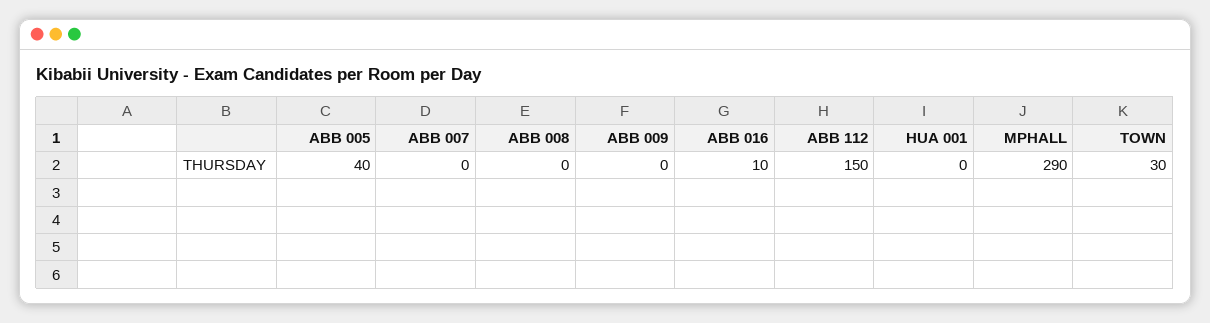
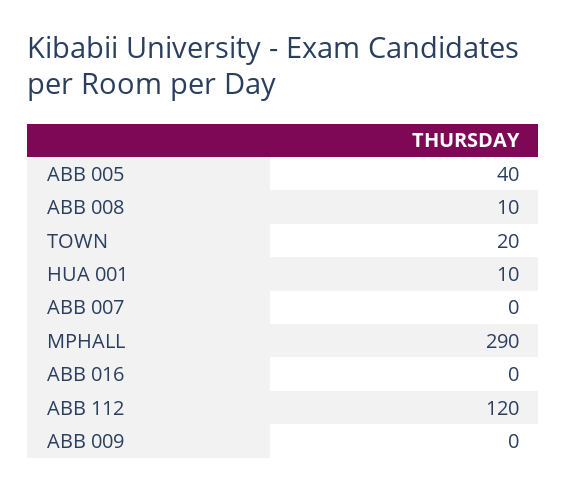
ABB 008: 0 -> 10
ABB 016: 10 -> 0
ABB 112: 150 -> 120
HUA 001: 0 -> 10
TOWN: 30 -> 20

